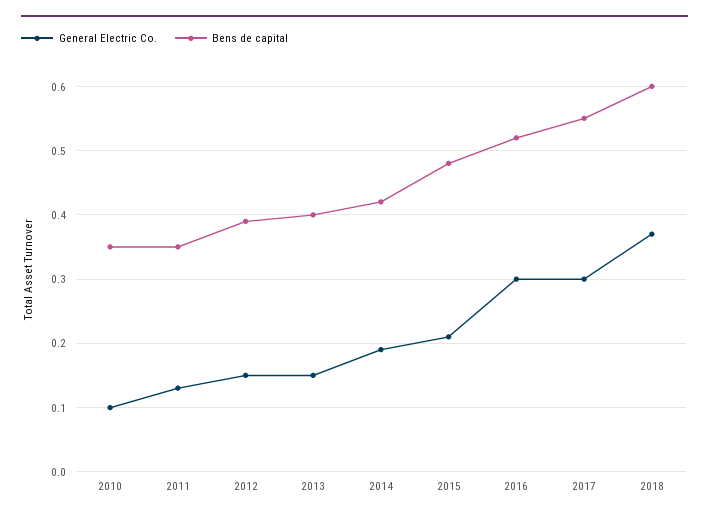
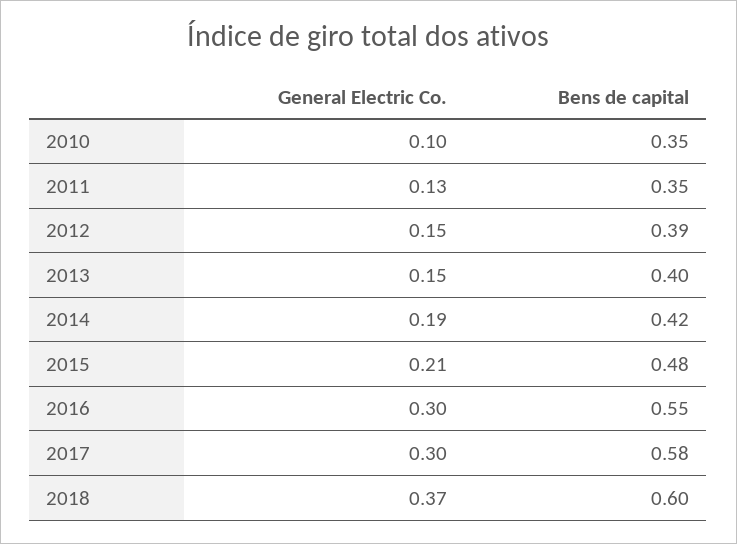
Bens de capital, 2016: 0.52 -> 0.55
Bens de capital, 2017: 0.55 -> 0.58

